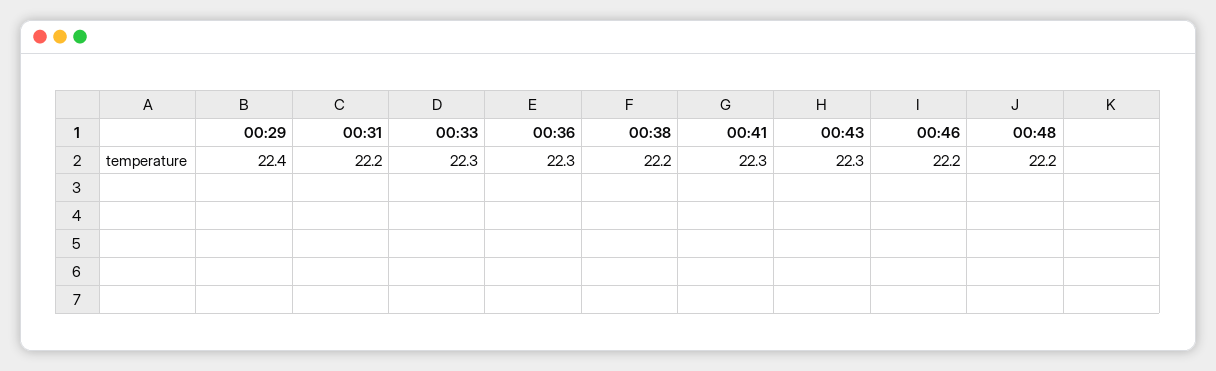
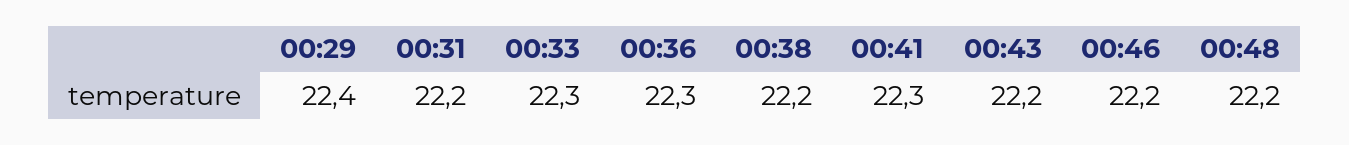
00:43: 22.3 -> 22.2

